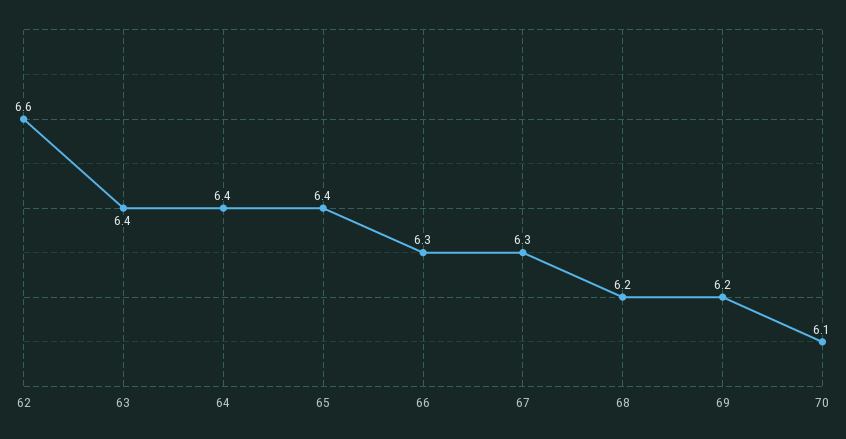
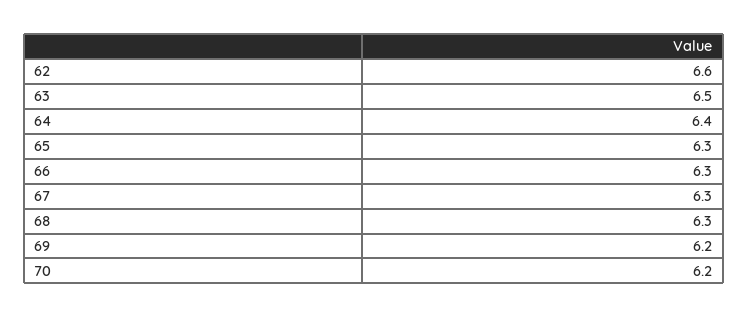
63: 6.4 -> 6.5
65: 6.4 -> 6.3
68: 6.2 -> 6.3
70: 6.1 -> 6.2

